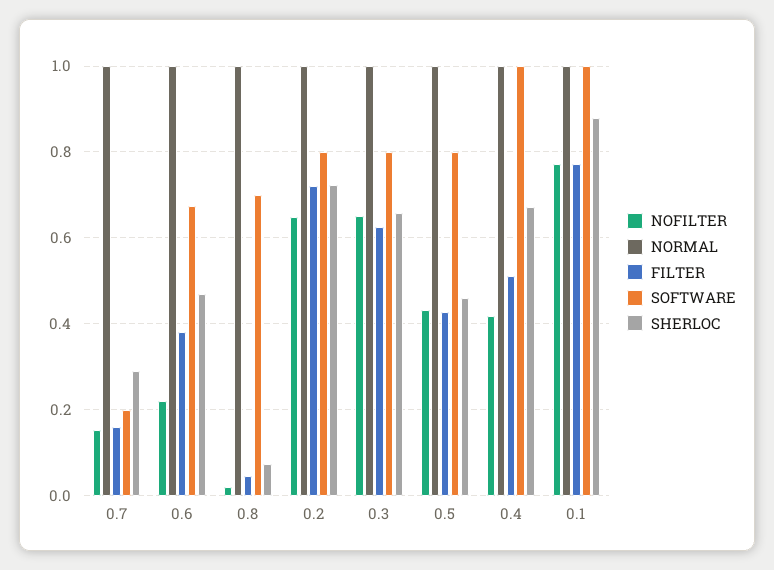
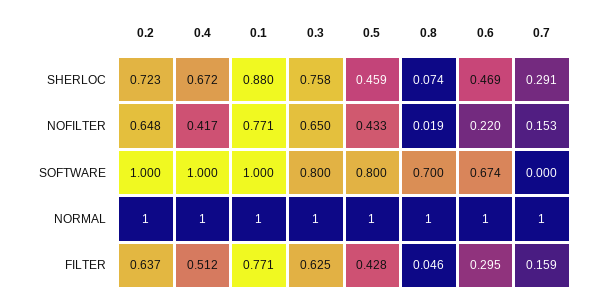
SOFTWARE, 0.7: 0.2 -> 0
FILTER, 0.6: 0.38 -> 0.295
FILTER, 0.2: 0.72 -> 0.637
SOFTWARE, 0.2: 0.8 -> 1
SHERLOC, 0.3: 0.66 -> 0.758

